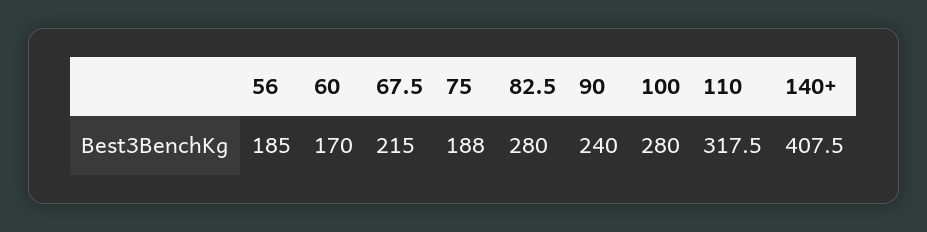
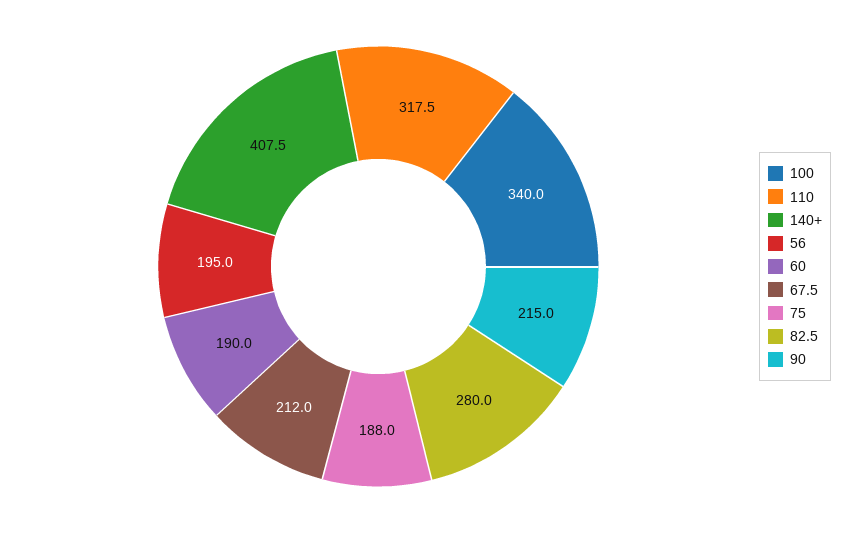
56: 185 -> 195
60: 170 -> 190
67.5: 215 -> 212
90: 240 -> 215
100: 280 -> 340

